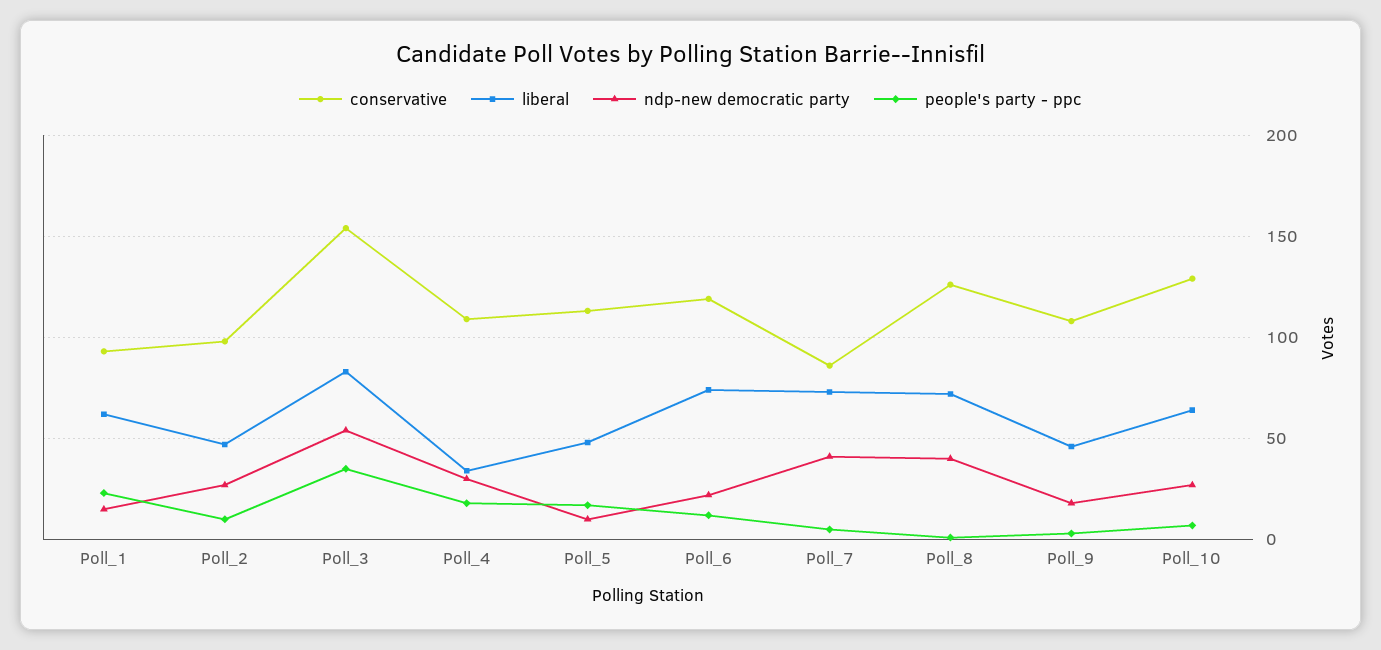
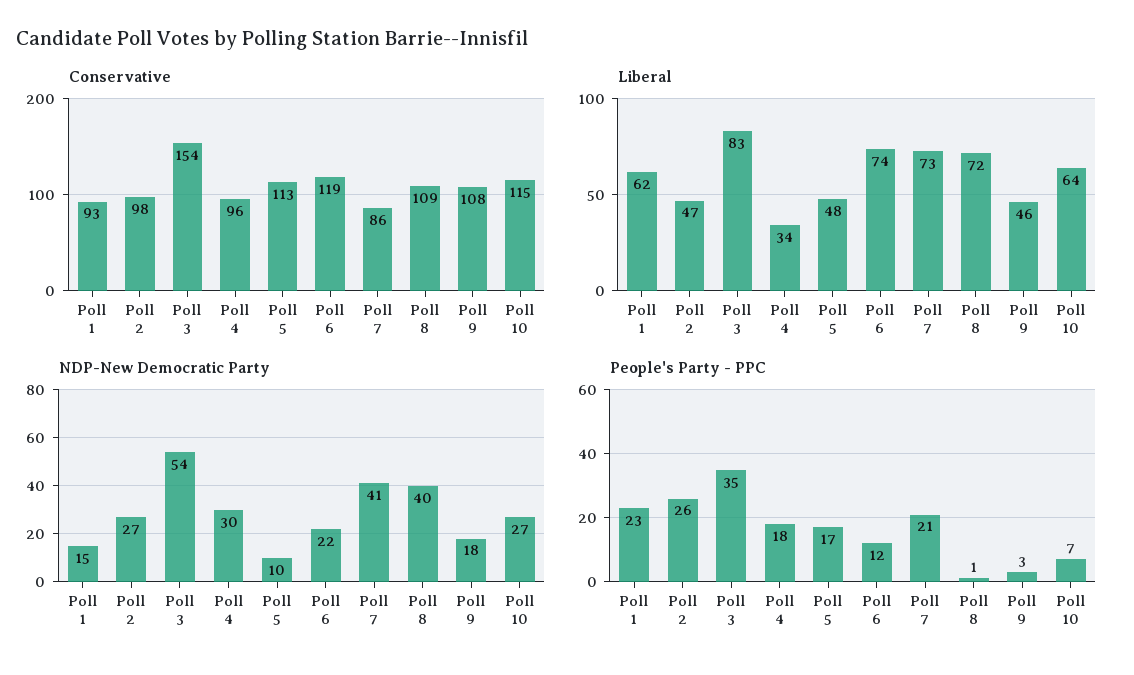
people's party - ppc, Poll_2: 10 -> 26
conservative, Poll_4: 110 -> 96
people's party - ppc, Poll_7: 5 -> 21
conservative, Poll_8: 125 -> 109
conservative, Poll_10: 130 -> 115

